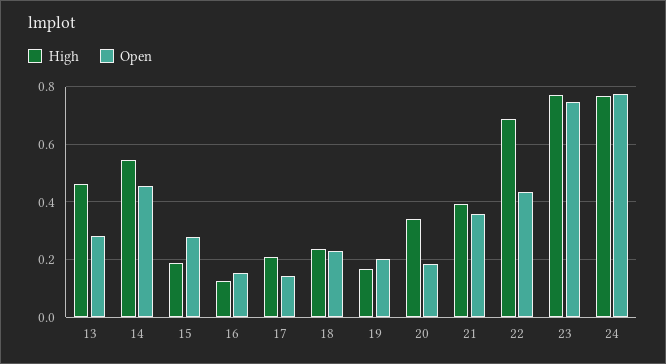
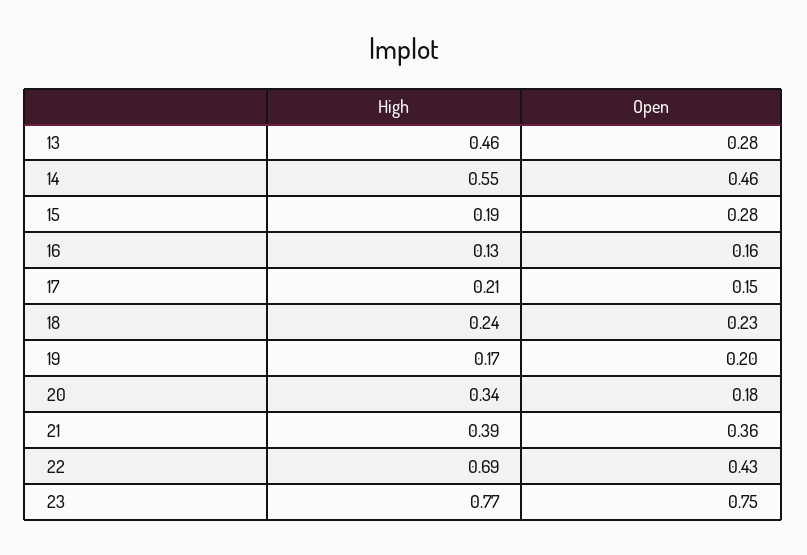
High, 24: 0.775 -> none
Open, 24: 0.775 -> none

